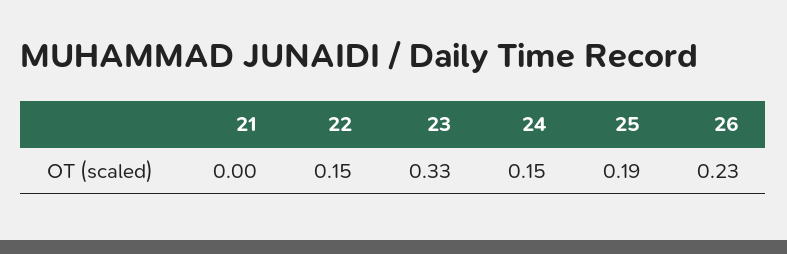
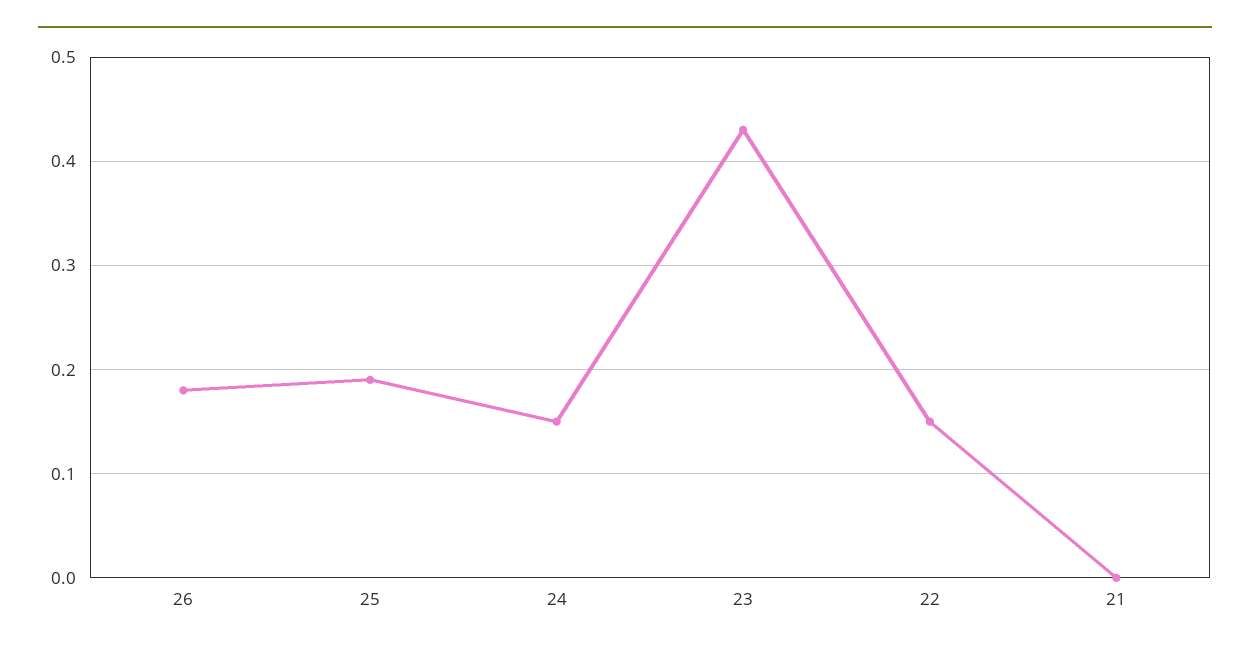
23: 0.33 -> 0.43
26: 0.23 -> 0.18

